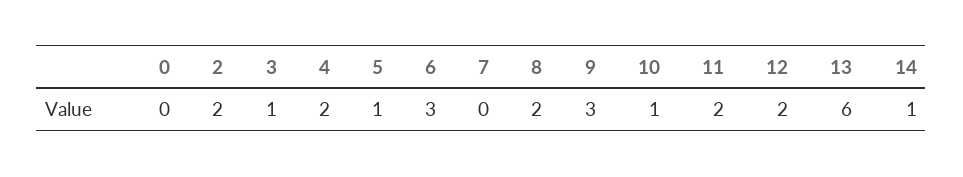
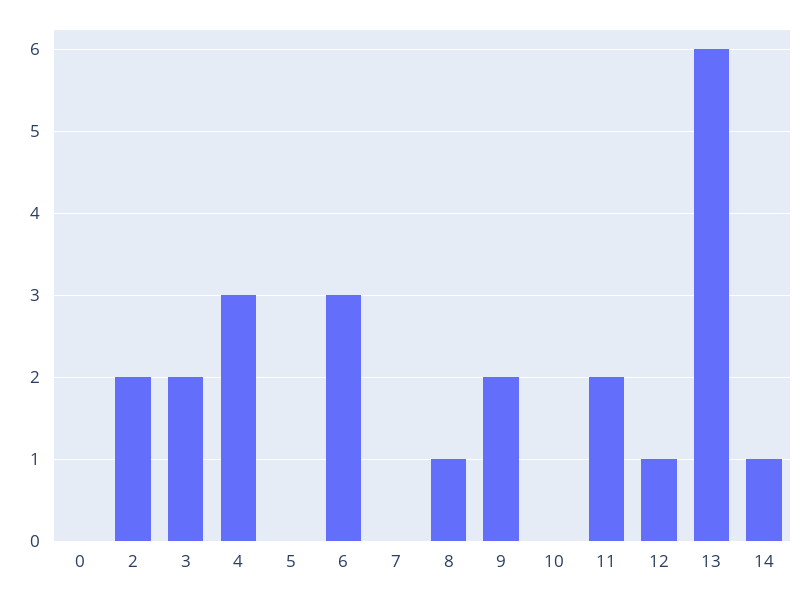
3: 1 -> 2
4: 2 -> 3
5: 1 -> 0
8: 2 -> 1
9: 3 -> 2
10: 1 -> 0
12: 2 -> 1

